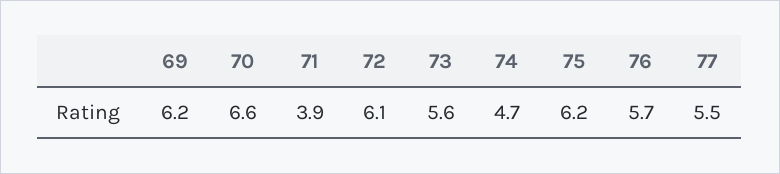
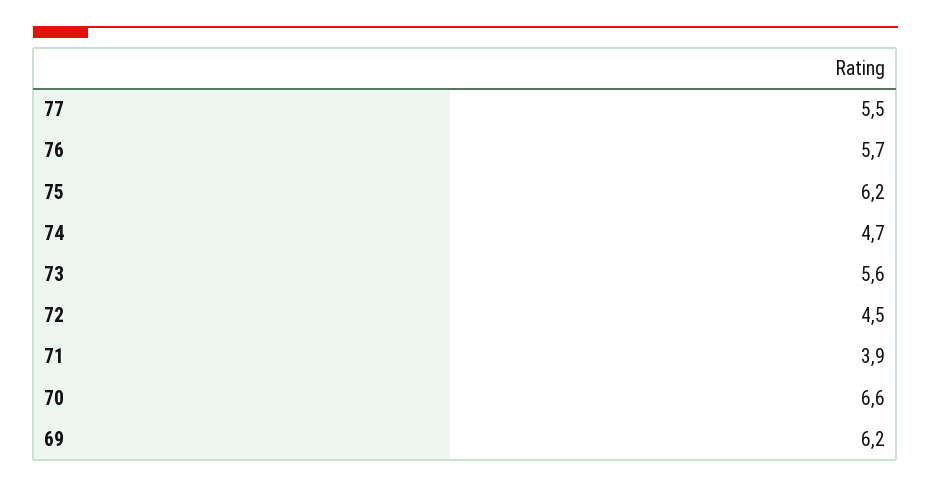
72: 6.1 -> 4.5

